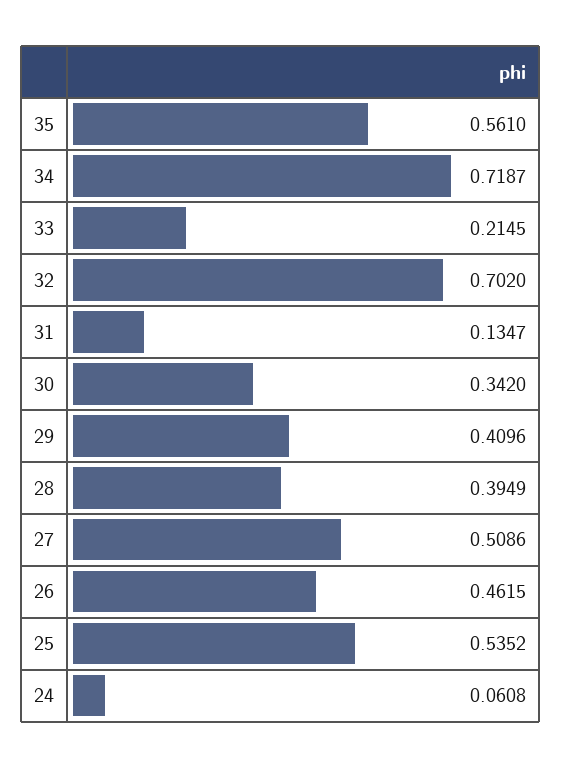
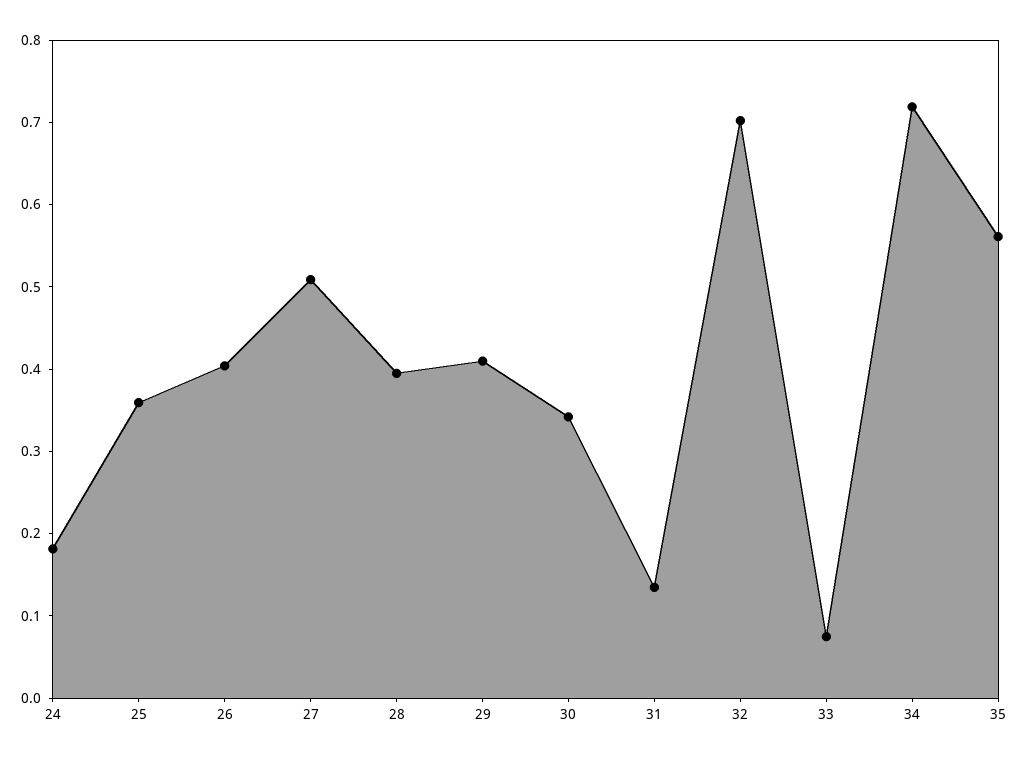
33: 0.2145 -> 0.08
26: 0.4615 -> 0.4
25: 0.5352 -> 0.36
24: 0.0608 -> 0.18

